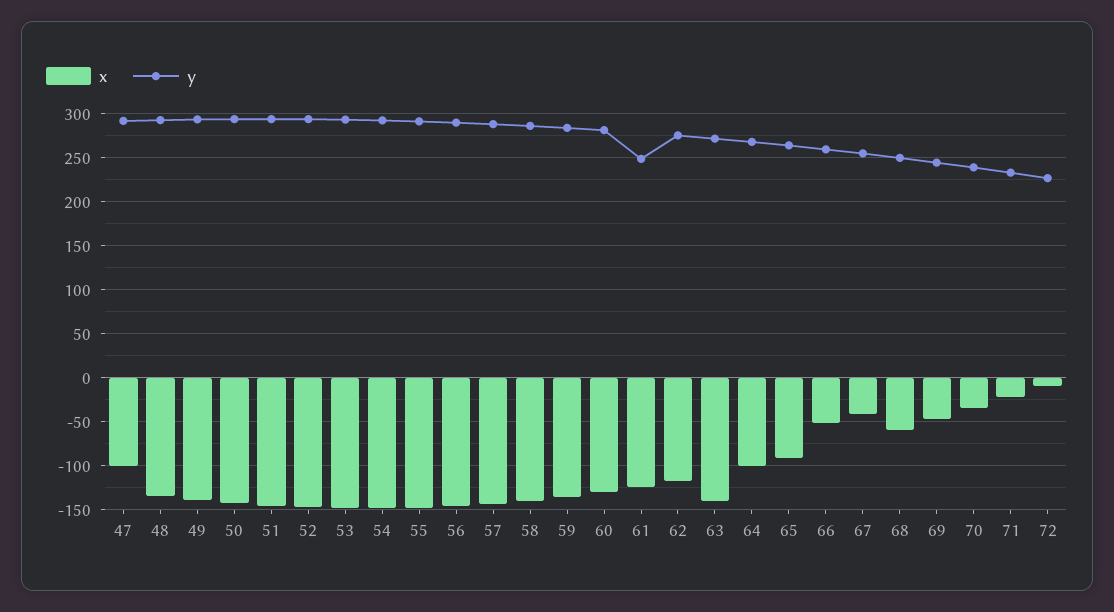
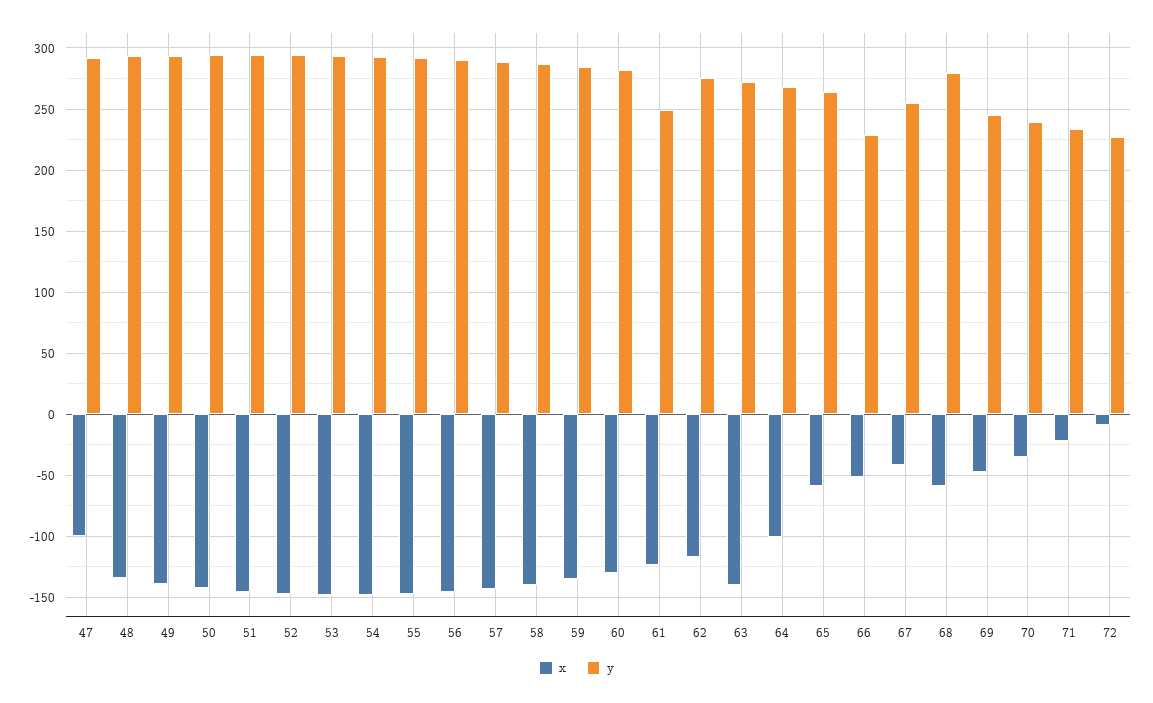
x, 65: -90 -> -60
y, 66: 260 -> 230
y, 68: 250 -> 280

